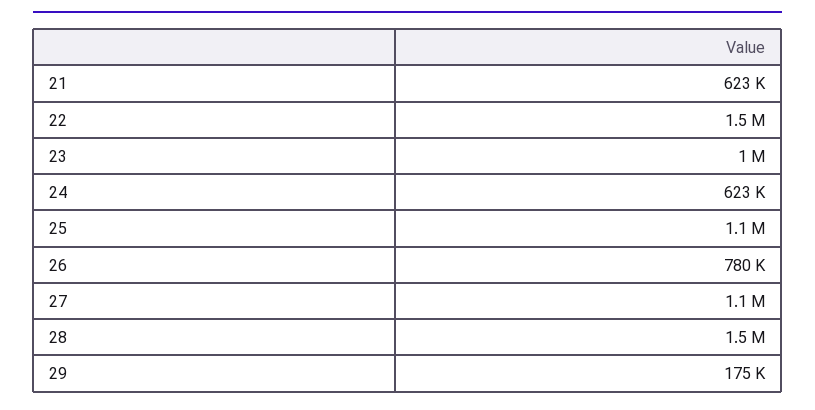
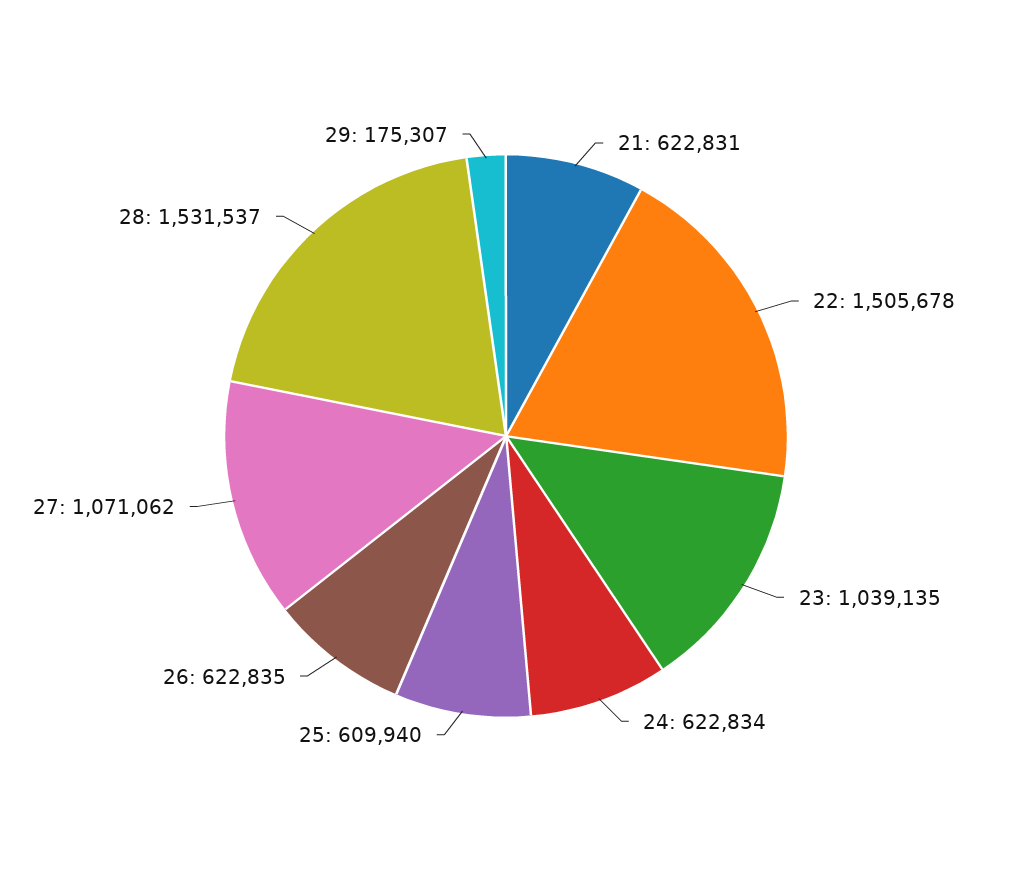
25: 1100000 -> 609940
26: 780000 -> 622835

